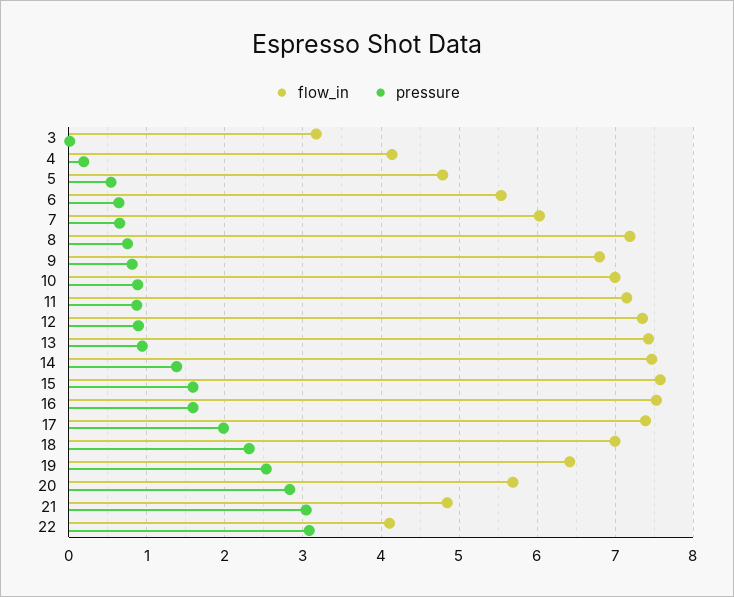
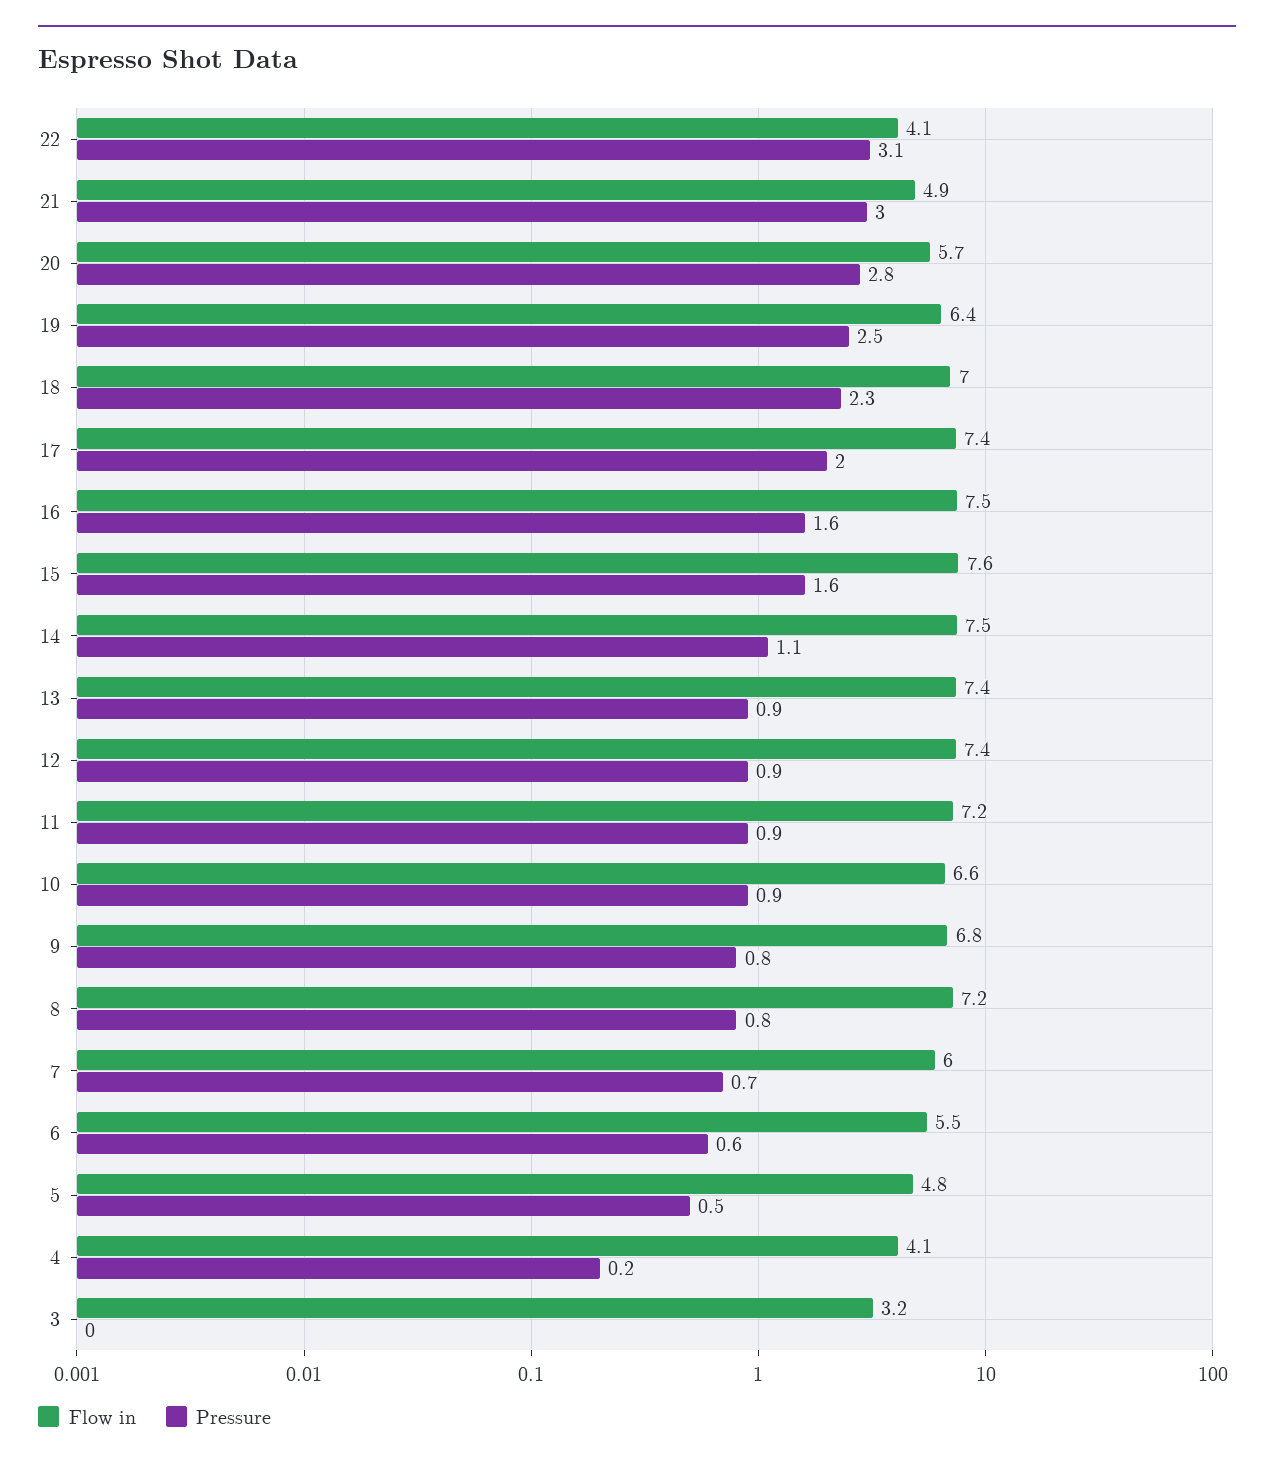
flow_in, 10: 7 -> 6.6
pressure, 14: 1.4 -> 1.1

